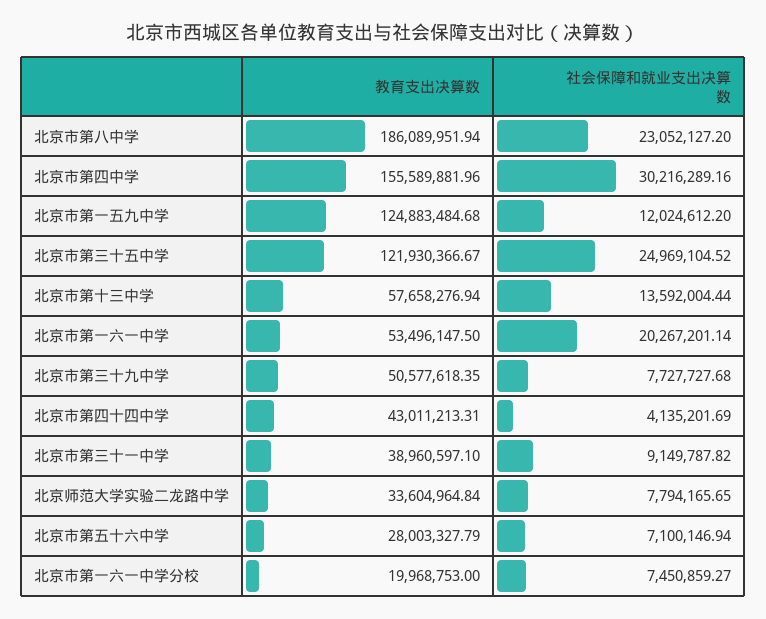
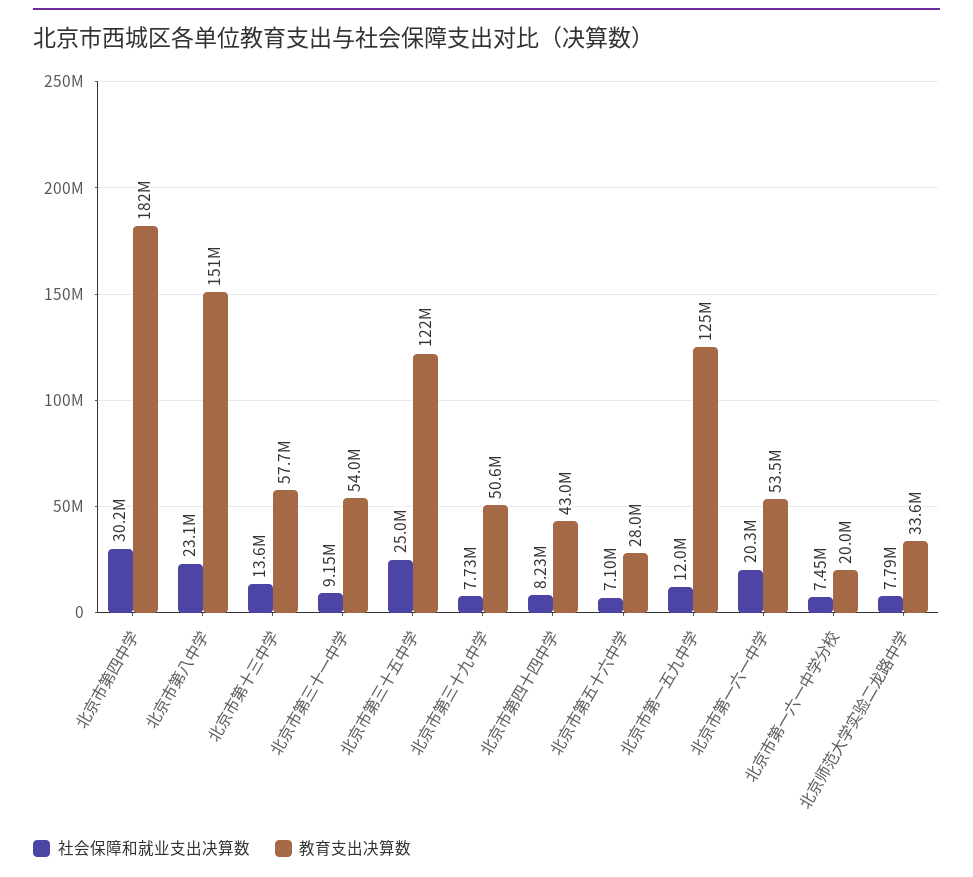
教育支出决算数, 北京市第八中学: 186089951.94 -> 151000000
教育支出决算数, 北京市第四中学: 155589881.96 -> 182000000
社会保障和就业支出决算数, 北京市第四十四中学: 4135201.69 -> 8230000
教育支出决算数, 北京市第三十一中学: 38960597.1 -> 54000000

